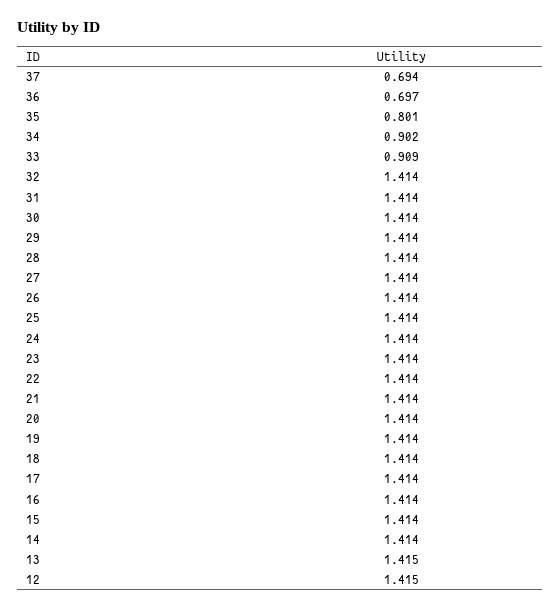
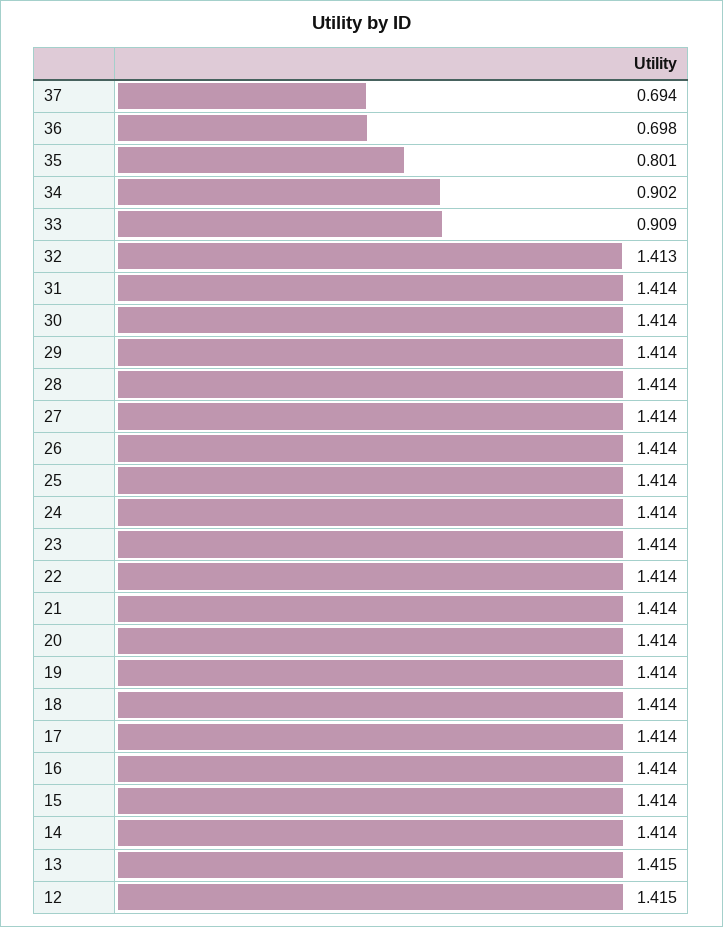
36: 0.697 -> 0.698
32: 1.414 -> 1.413

